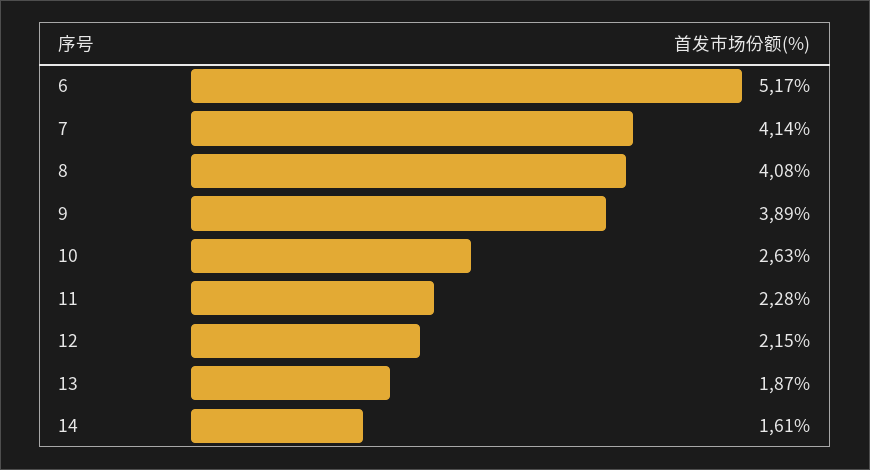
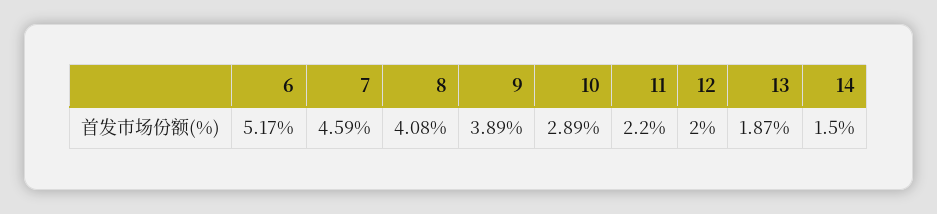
7: 4.14 -> 4.59
10: 2.63 -> 2.89
11: 2.28 -> 2.2
12: 2.15 -> 2
14: 1.61 -> 1.5

